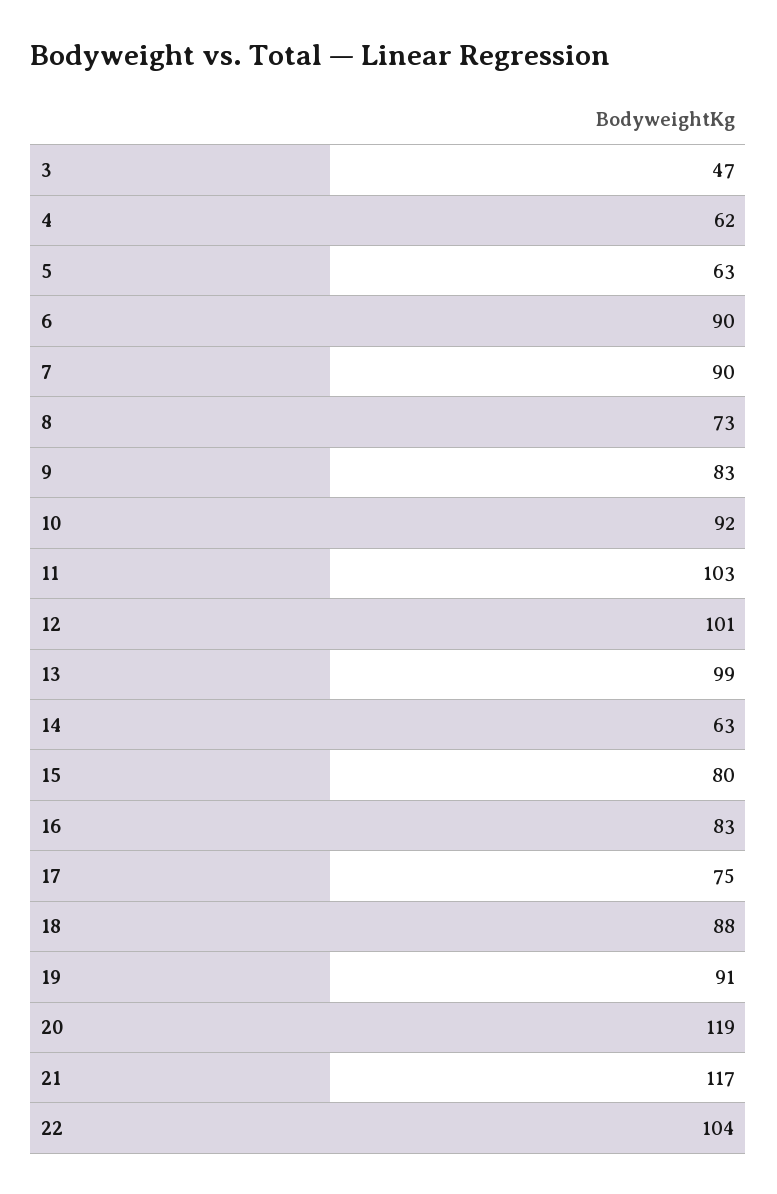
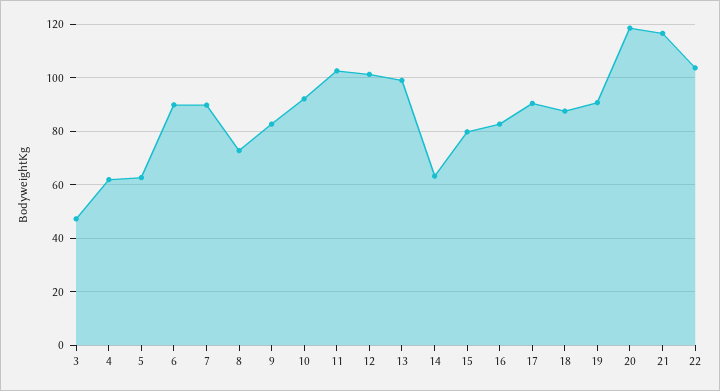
17: 75 -> 90

